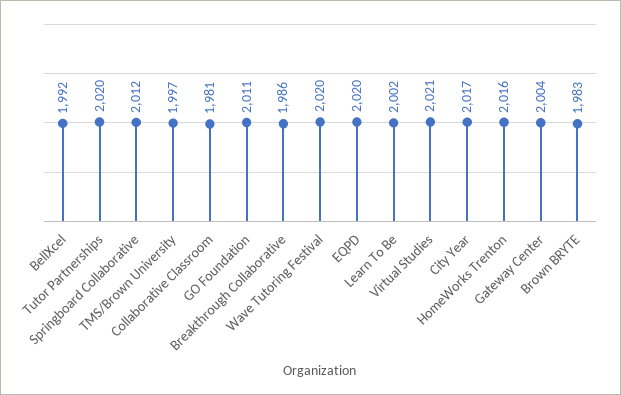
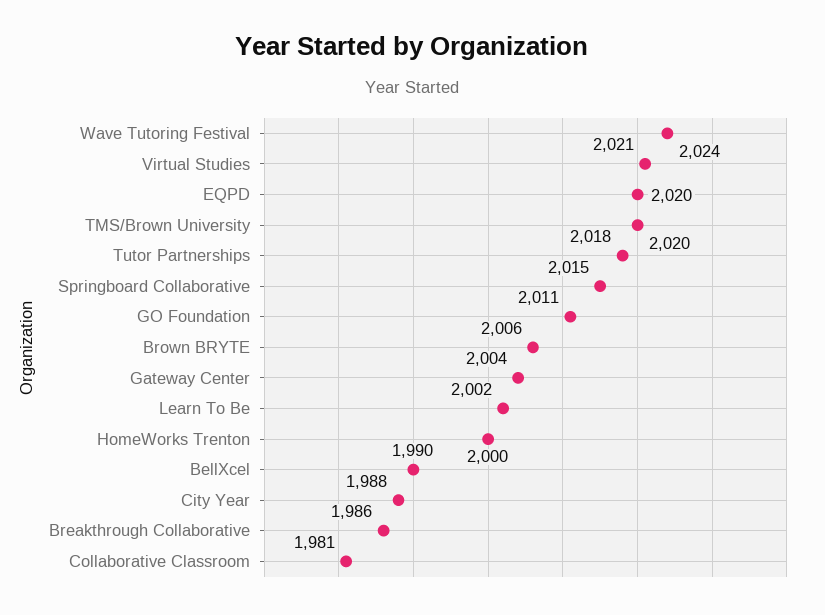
BellXcel: 1992 -> 1990
Tutor Partnerships: 2020 -> 2018
Springboard Collaborative: 2012 -> 2015
TMS/Brown University: 1997 -> 2020
Wave Tutoring Festival: 2020 -> 2024
City Year: 2017 -> 1988
HomeWorks Trenton: 2016 -> 2000
Brown BRYTE: 1983 -> 2006

